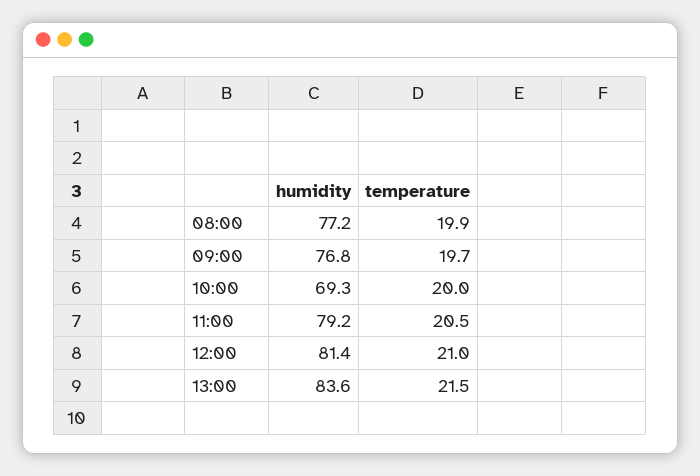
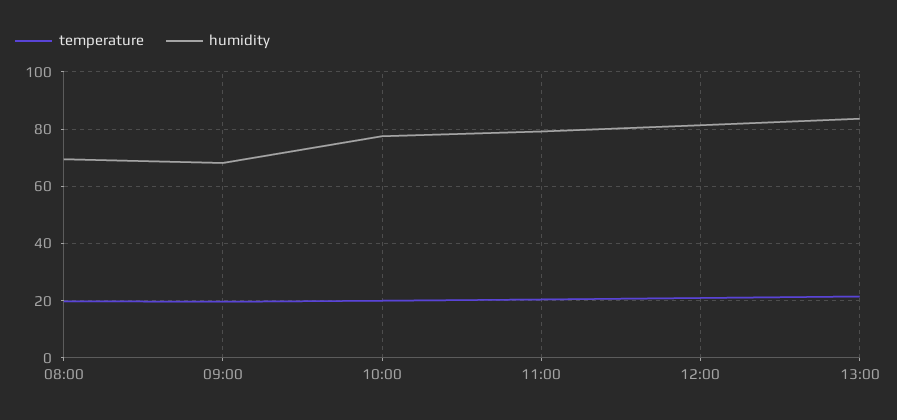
humidity, 08:00: 77.2 -> 70
humidity, 09:00: 76.8 -> 67.5
humidity, 10:00: 69.3 -> 77.5

